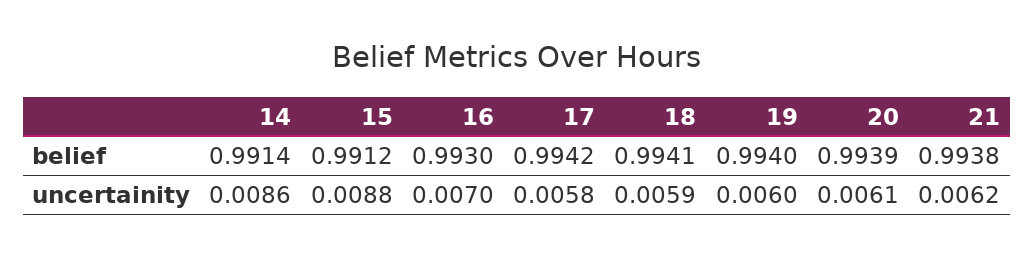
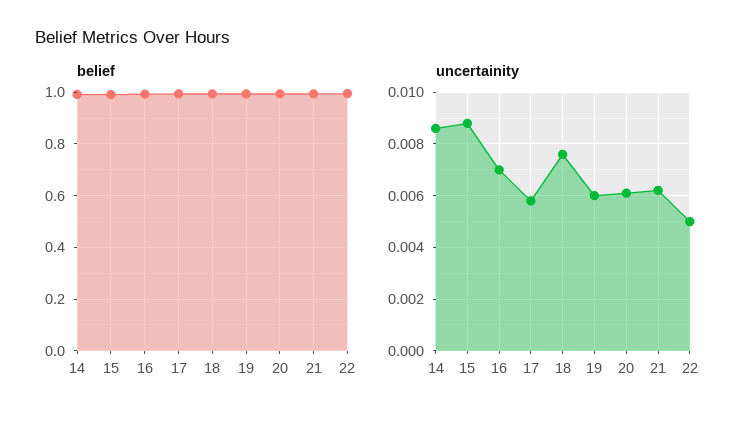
uncertainity, 18: 0.0059 -> 0.0075
belief, 22: none -> 1
uncertainity, 22: none -> 0.005

